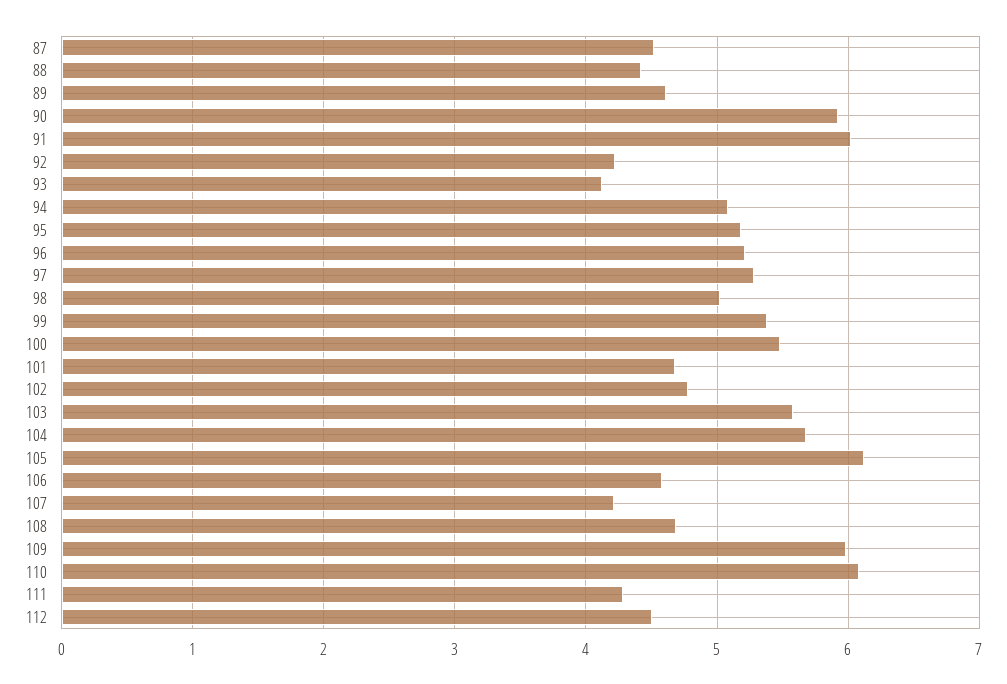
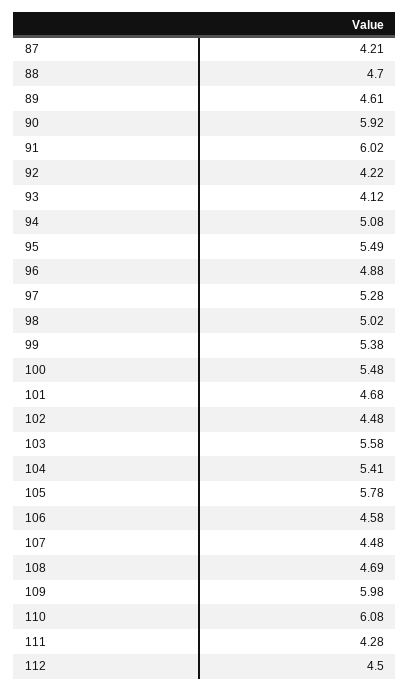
87: 4.5 -> 4.21
88: 4.4 -> 4.7
95: 5.2 -> 5.49
96: 5.2 -> 4.88
102: 4.8 -> 4.48
104: 5.7 -> 5.41
105: 6.1 -> 5.78
107: 4.2 -> 4.48

